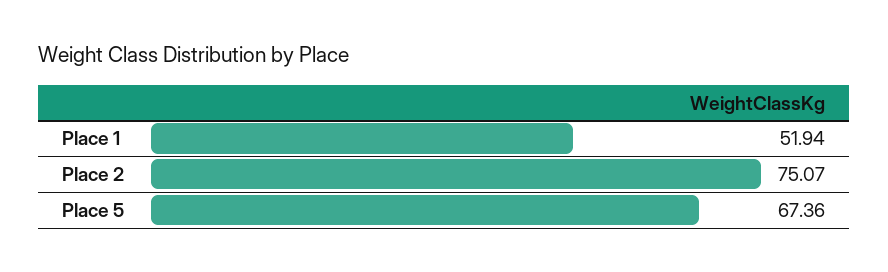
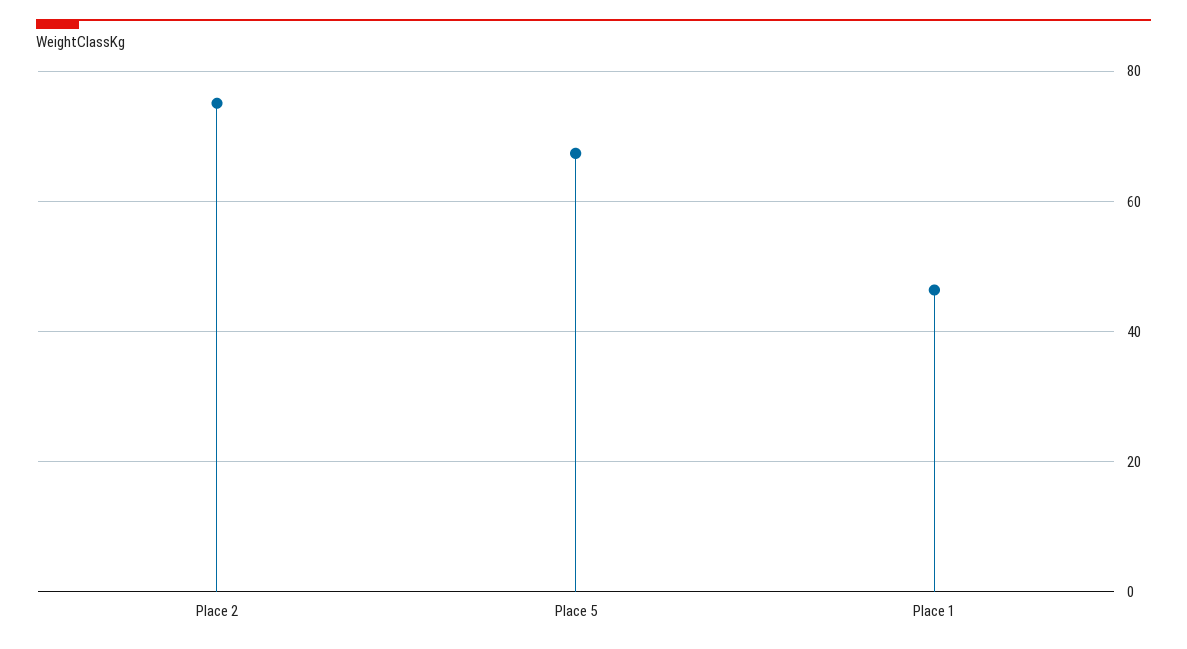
Place 1: 51.94 -> 46

